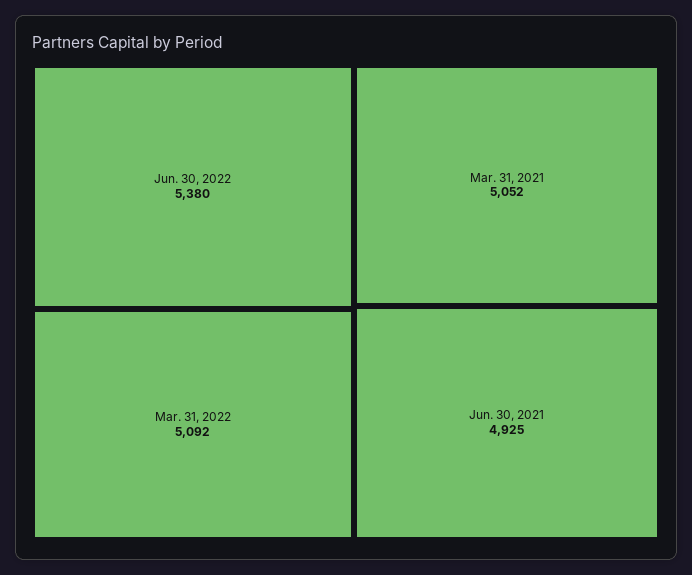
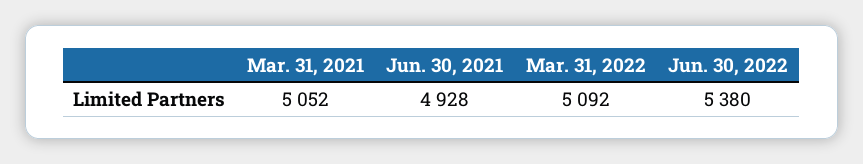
Jun. 30, 2021: 4925 -> 4928

